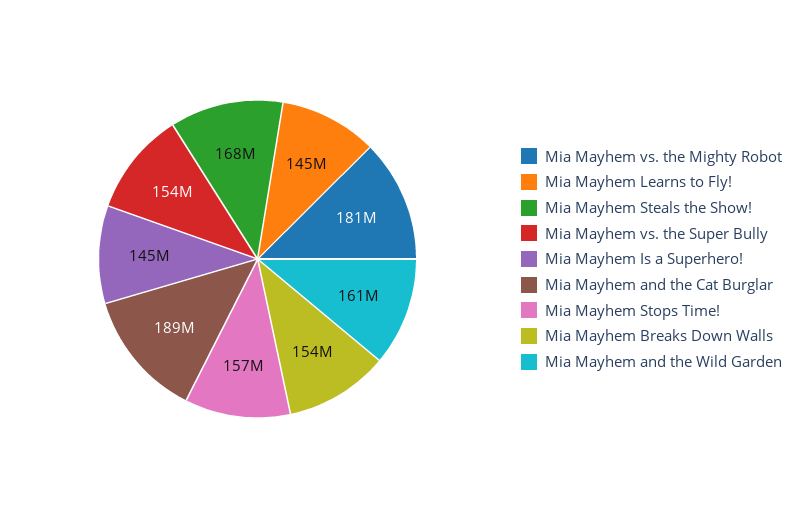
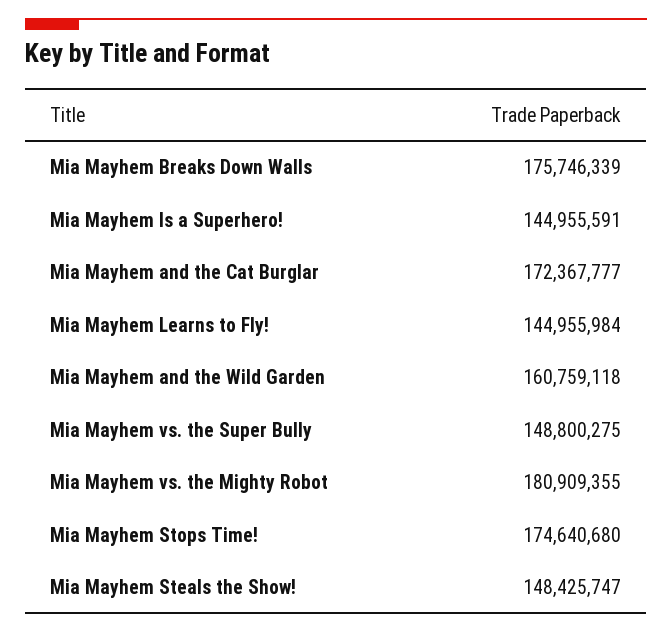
Mia Mayhem Steals the Show!: 168000000 -> 148425747
Mia Mayhem vs. the Super Bully: 154000000 -> 148800275
Mia Mayhem and the Cat Burglar: 189000000 -> 172367777
Mia Mayhem Stops Time!: 157000000 -> 174640680
Mia Mayhem Breaks Down Walls: 154000000 -> 175746339

